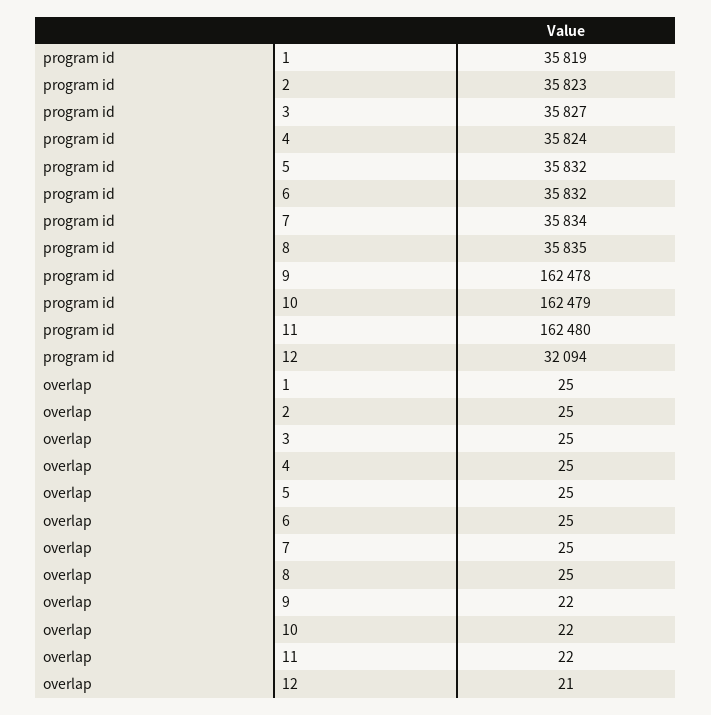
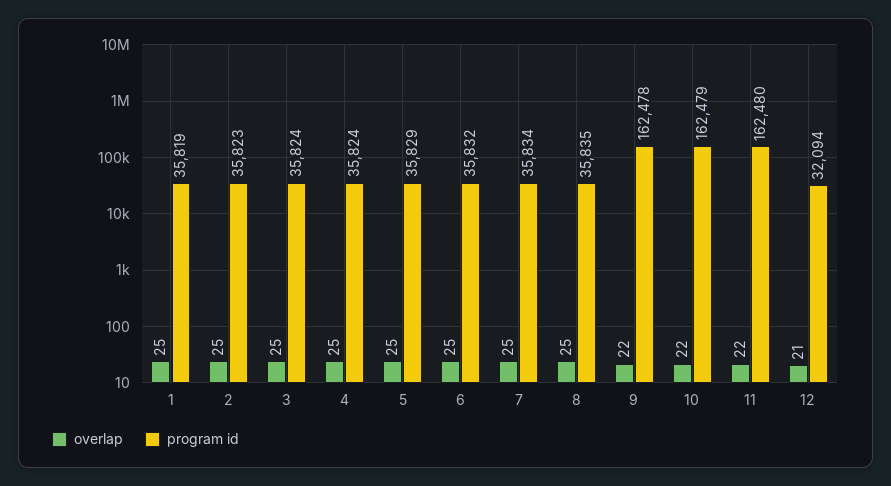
program id, 3: 35827 -> 35824
program id, 5: 35832 -> 35829

